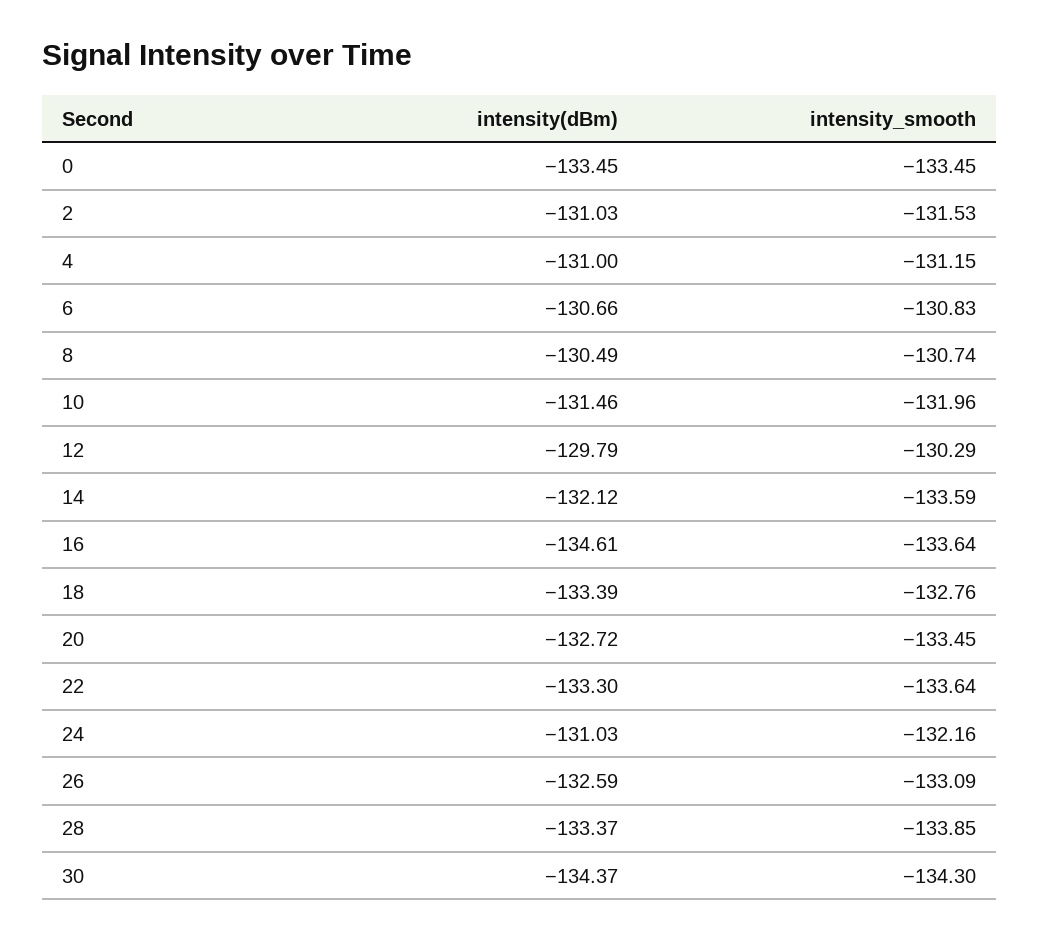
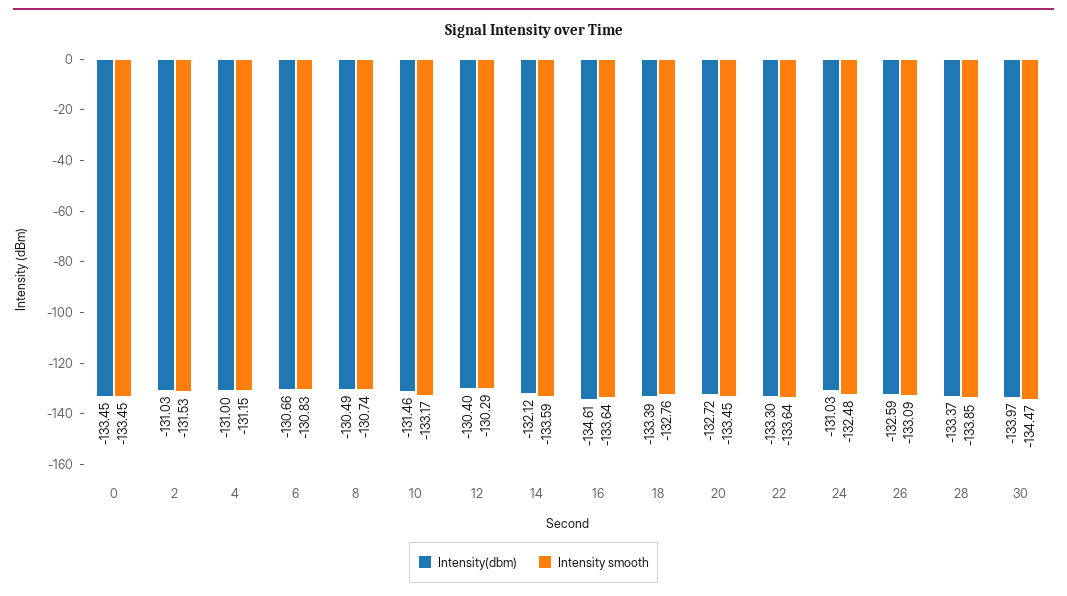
intensity_smooth, 10: -131.96 -> -133.17
intensity(dBm), 12: -129.79 -> -130.4
intensity_smooth, 24: -132.16 -> -132.48
intensity(dBm), 30: -134.37 -> -133.97
intensity_smooth, 30: -134.3 -> -134.47

